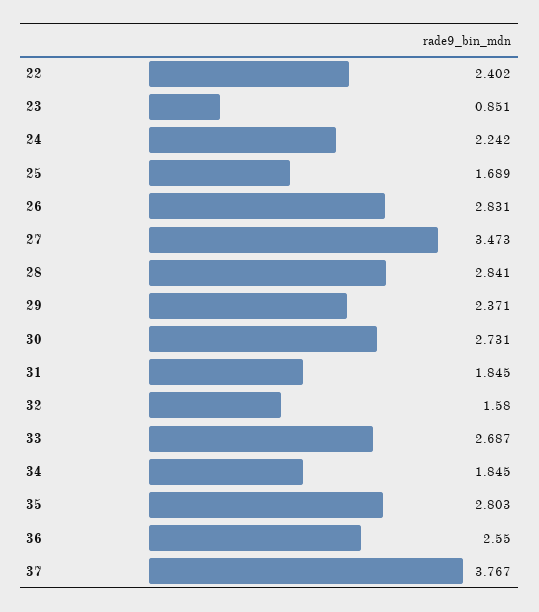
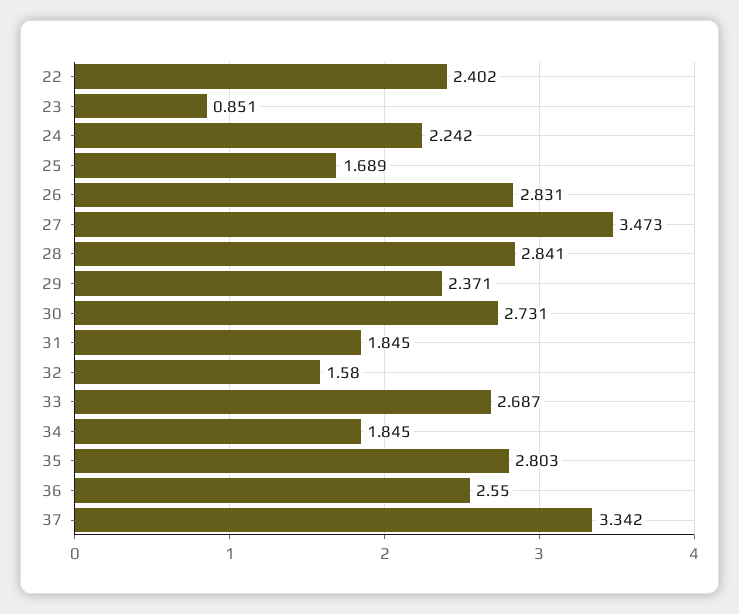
37: 3.767 -> 3.342

